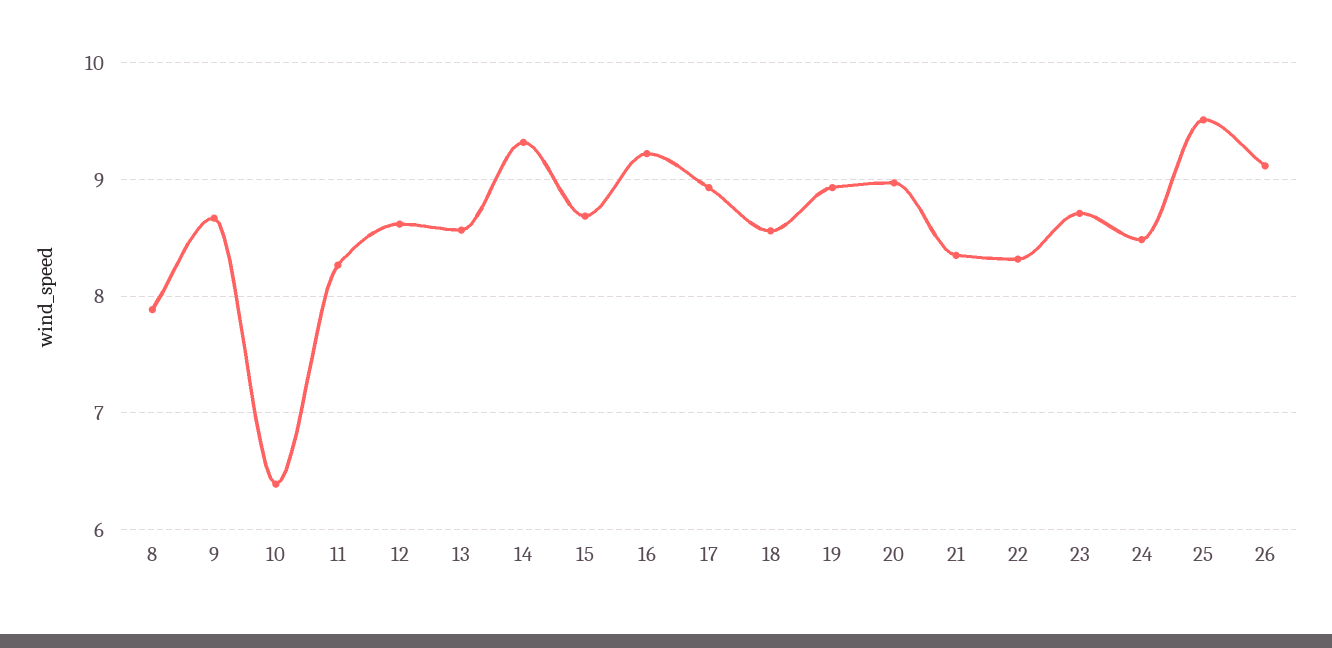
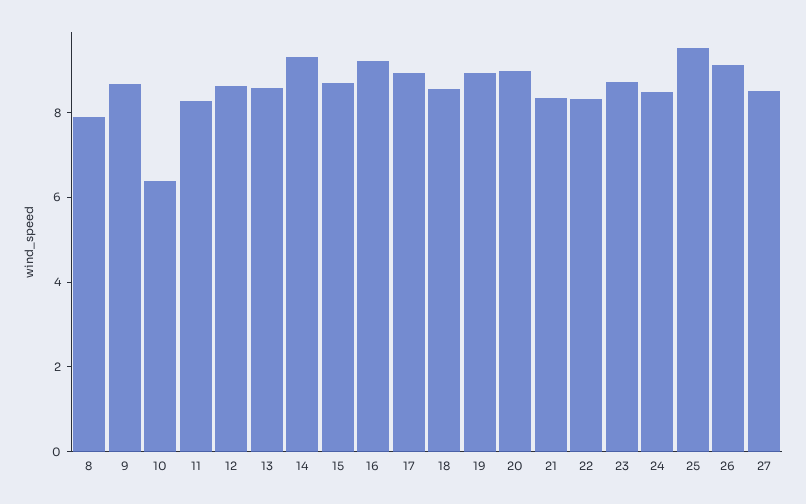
27: none -> 8.5

